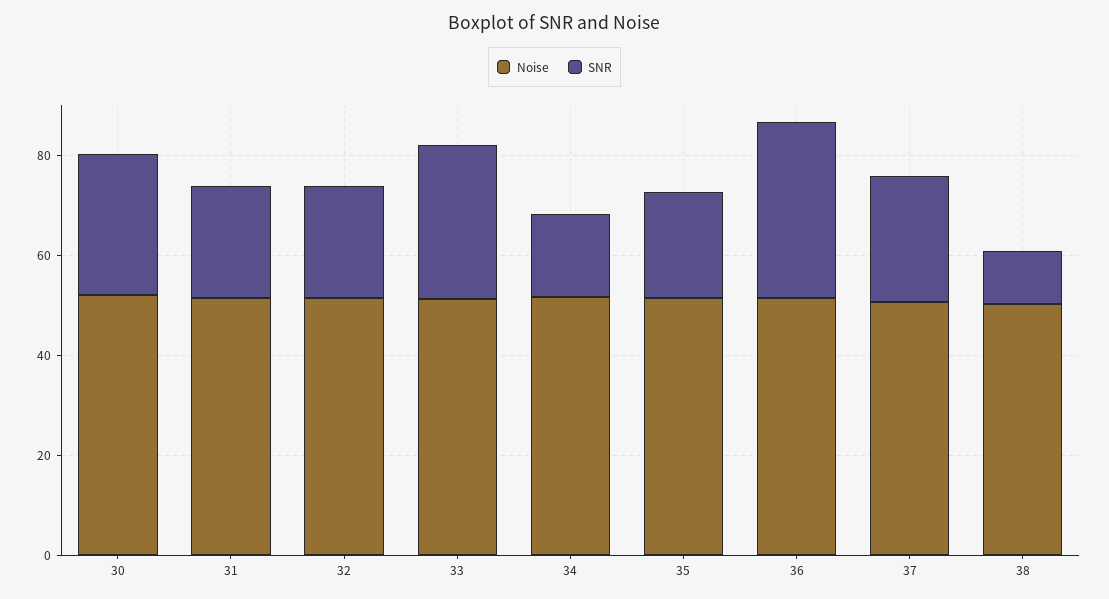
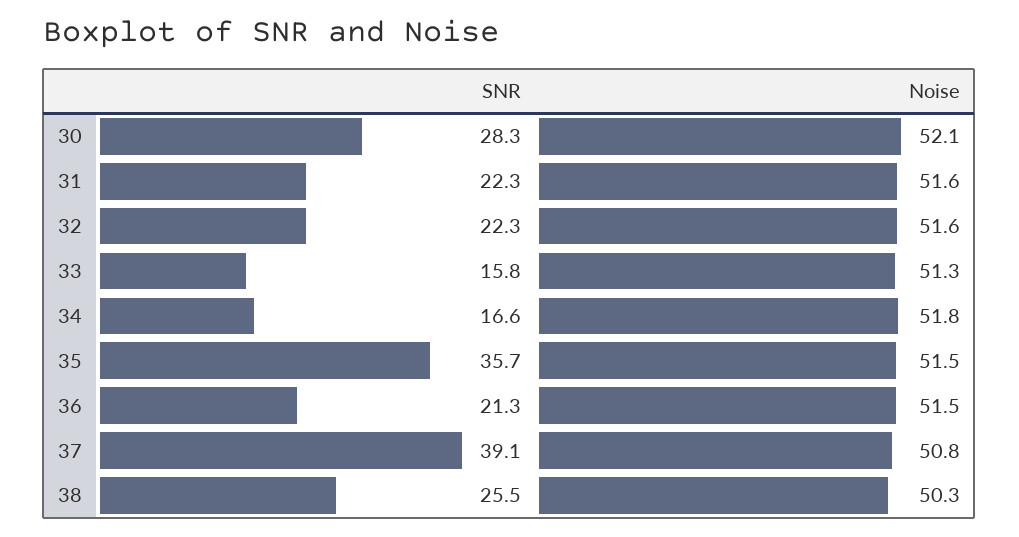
SNR, 33: 30 -> 15.8
SNR, 35: 20 -> 35.7
SNR, 36: 35 -> 21.3
SNR, 37: 25 -> 39.1
SNR, 38: 10 -> 25.5

